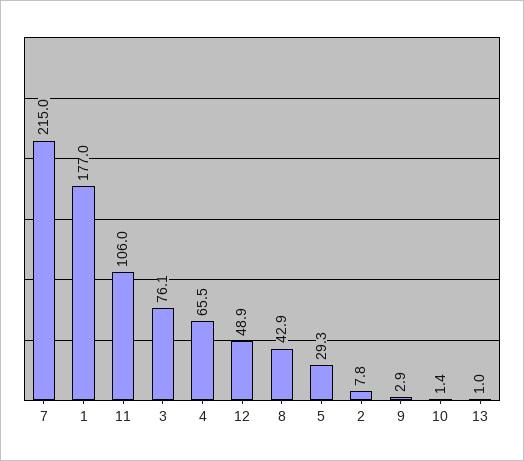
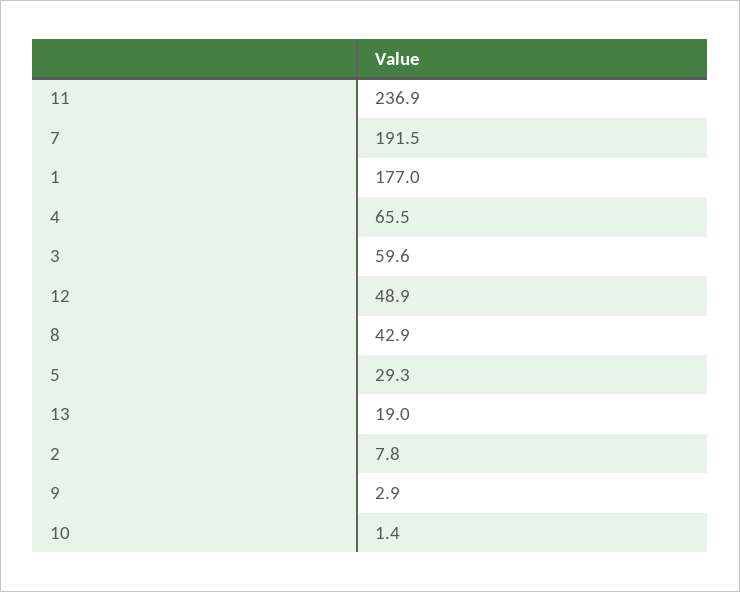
7: 215 -> 191.5
11: 106 -> 236.9
3: 76.1 -> 59.6
13: 1 -> 19

